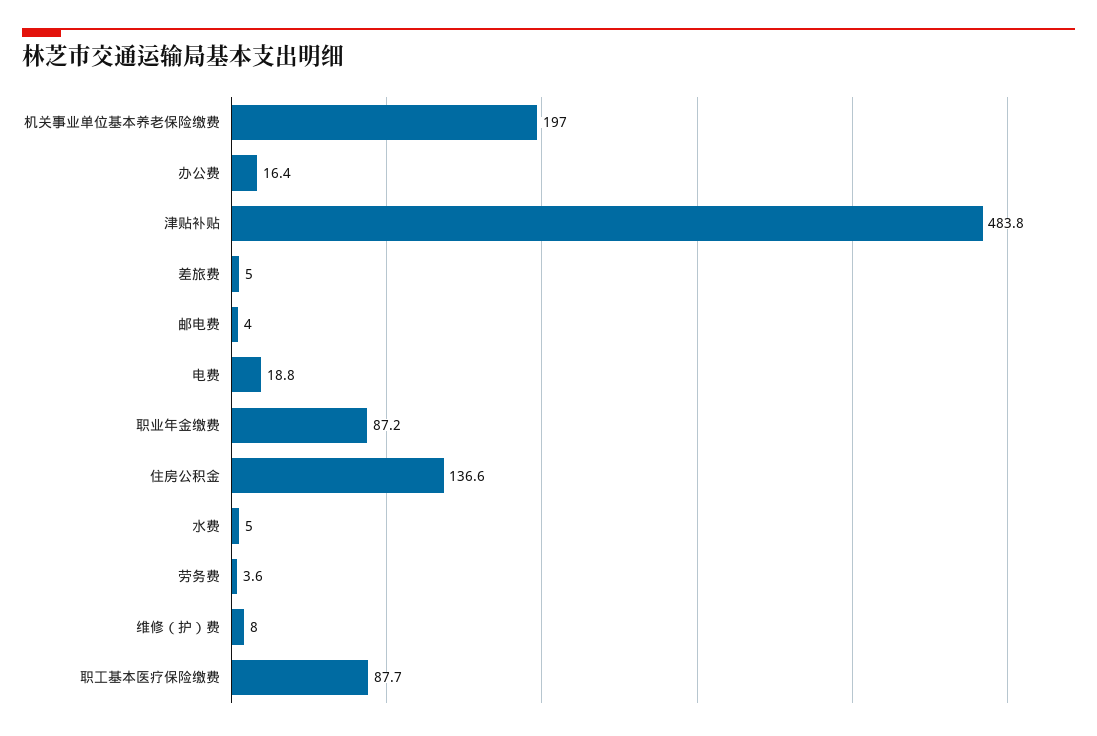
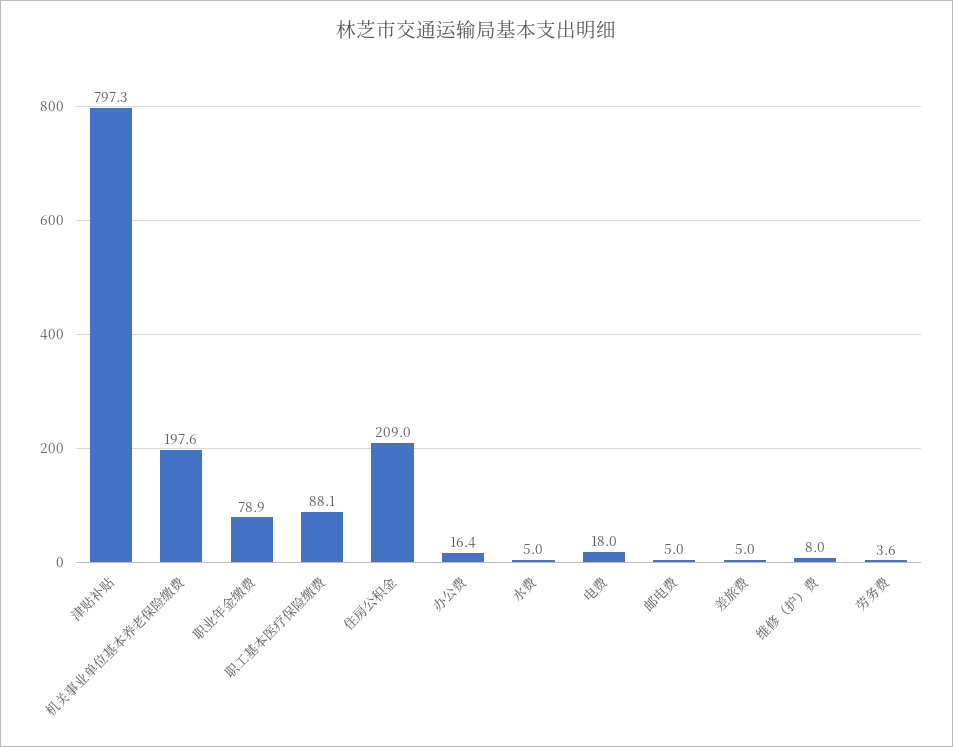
机关事业单位基本养老保险缴费: 197 -> 197.6
津贴补贴: 483.8 -> 797.3
邮电费: 4 -> 5
电费: 18.8 -> 18
职业年金缴费: 87.2 -> 78.9
住房公积金: 136.6 -> 209
职工基本医疗保险缴费: 87.7 -> 88.1

